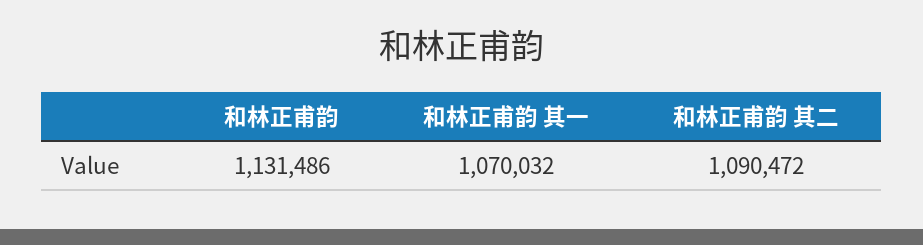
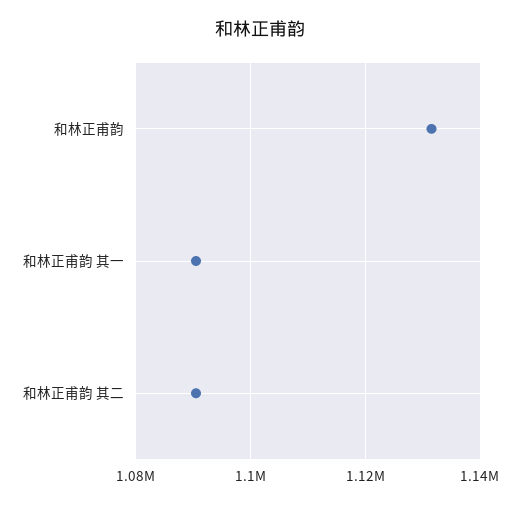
和林正甫韵 其一: 1070032 -> 1090000

